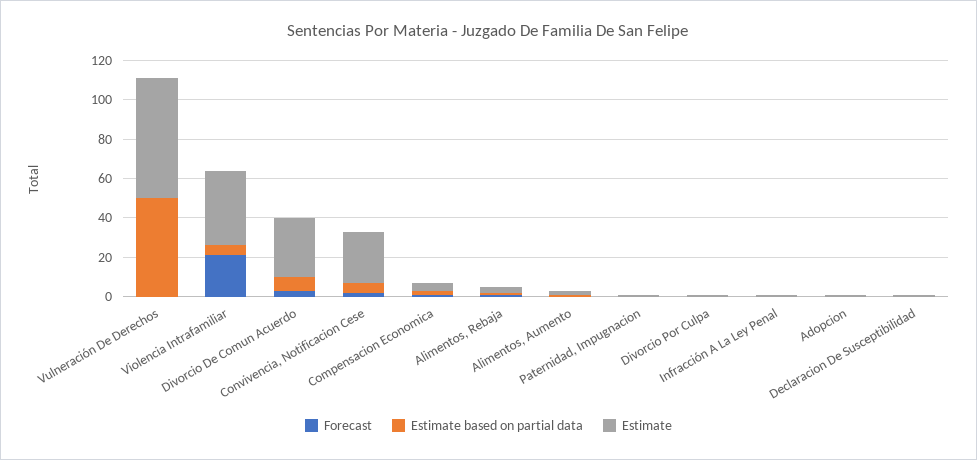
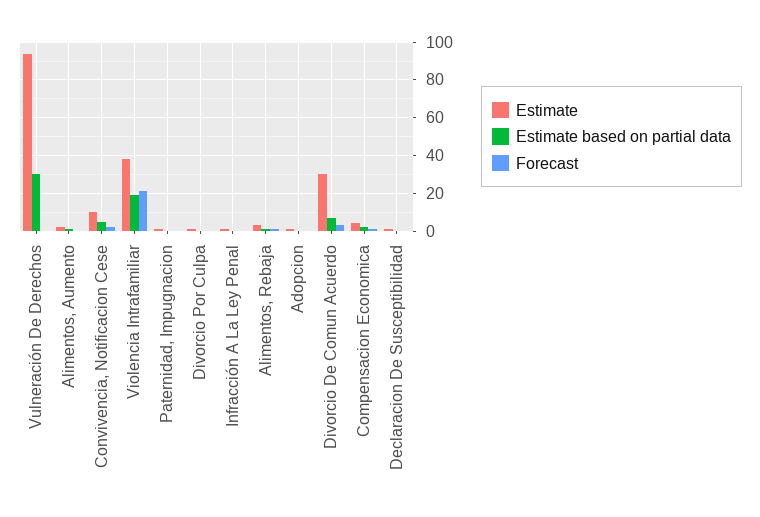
Estimate based on partial data, Vulneración De Derechos: 50 -> 30
Estimate, Vulneración De Derechos: 60 -> 95
Estimate based on partial data, Violencia Intrafamiliar: 5 -> 20
Estimate, Convivencia, Notificacion Cese: 25 -> 10

